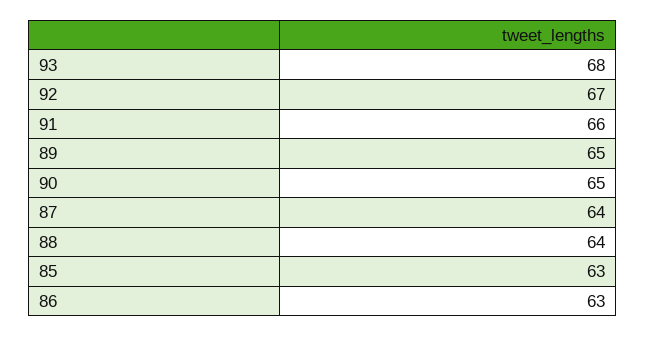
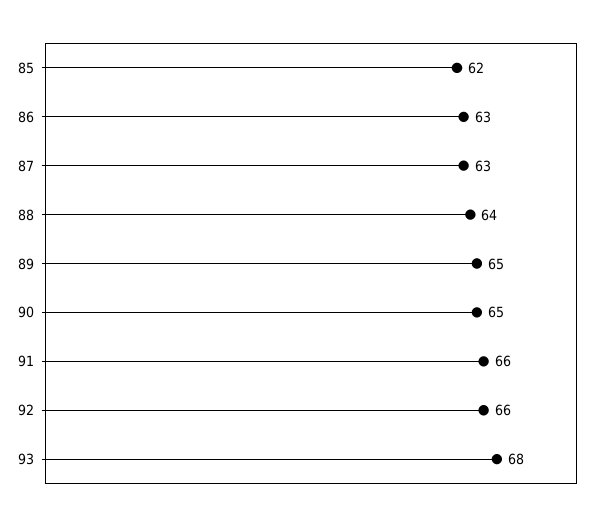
92: 67 -> 66
87: 64 -> 63
85: 63 -> 62

